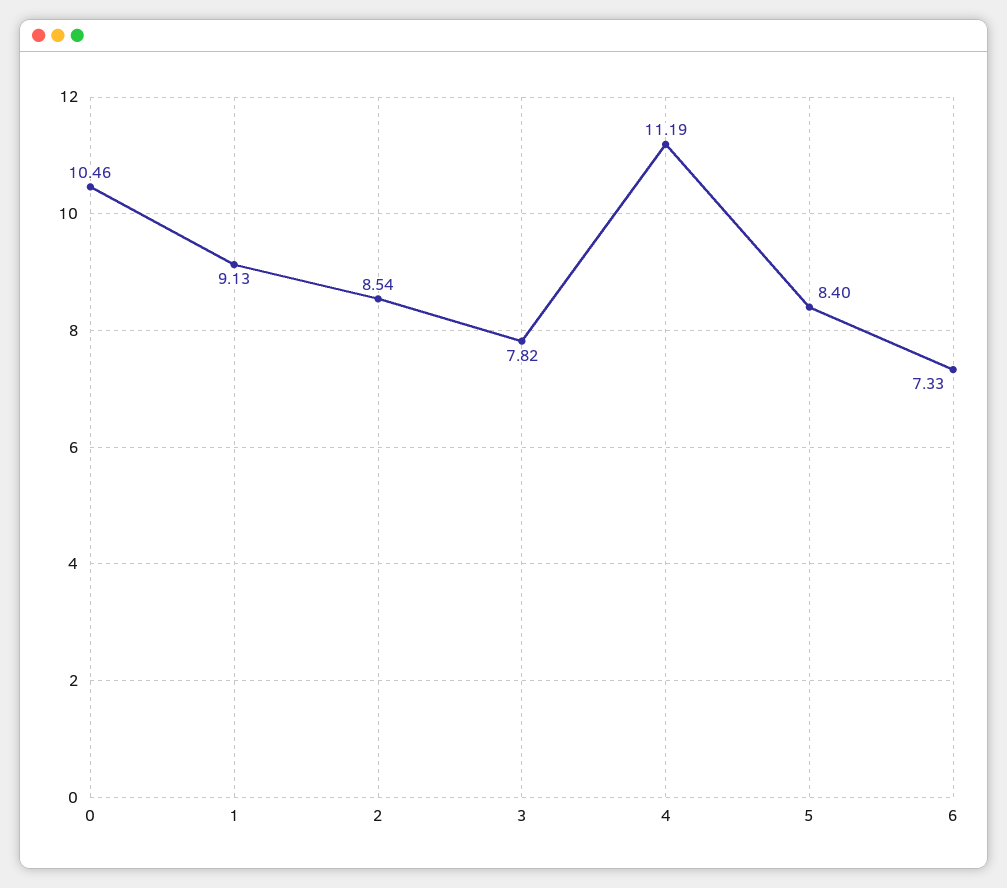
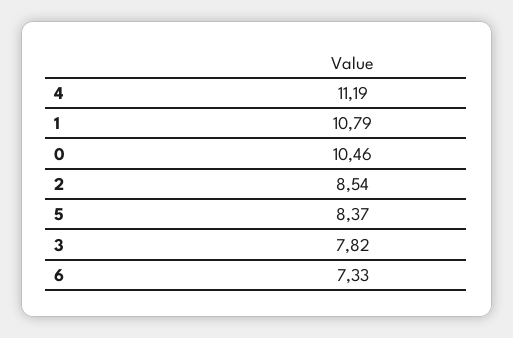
1: 9.13 -> 10.79
5: 8.4 -> 8.37

